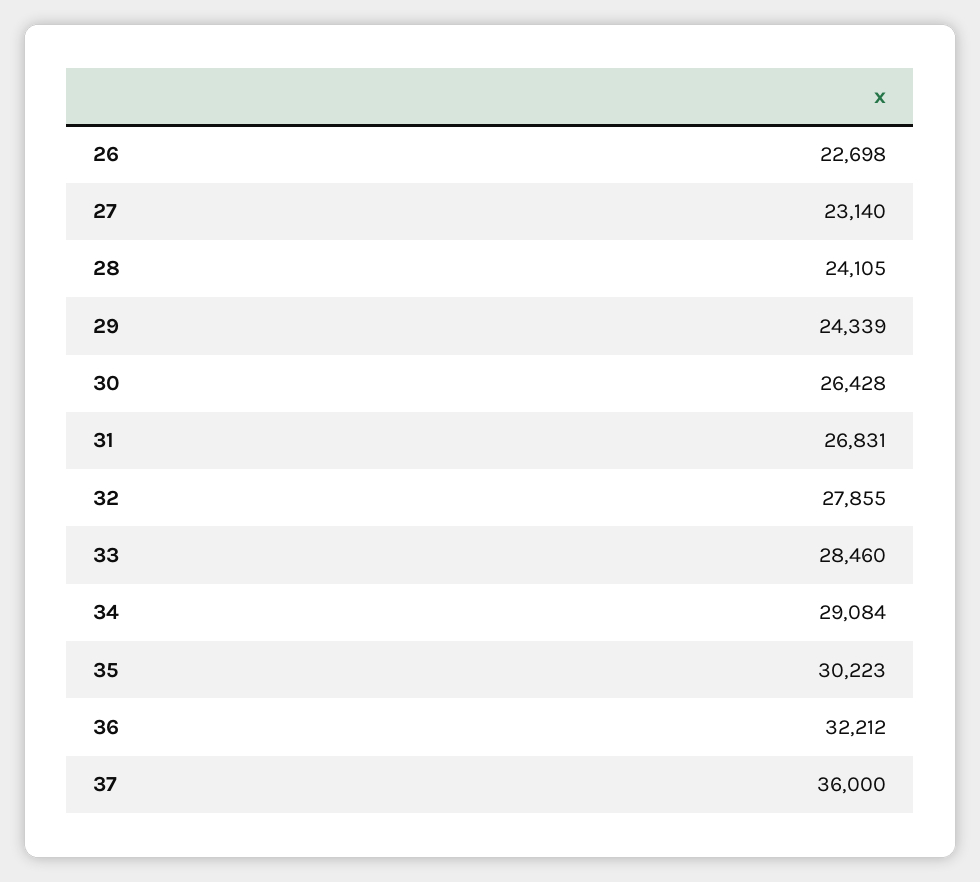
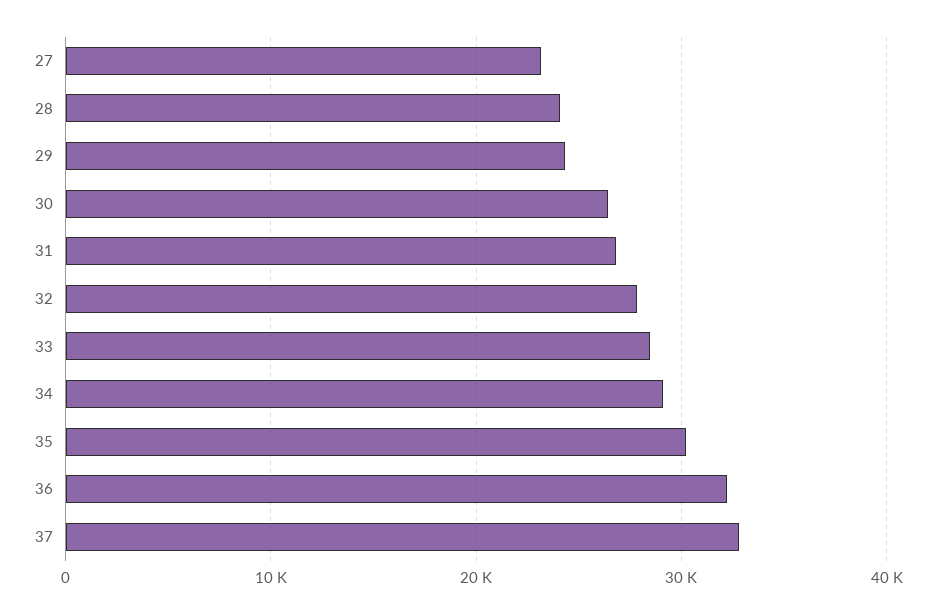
26: 22698 -> none
37: 36000 -> 33000

